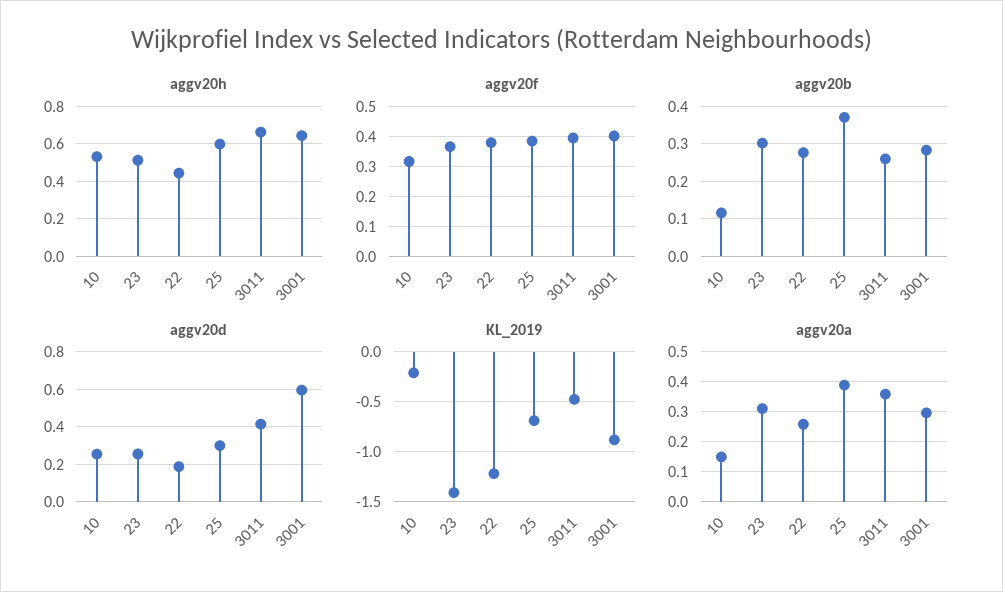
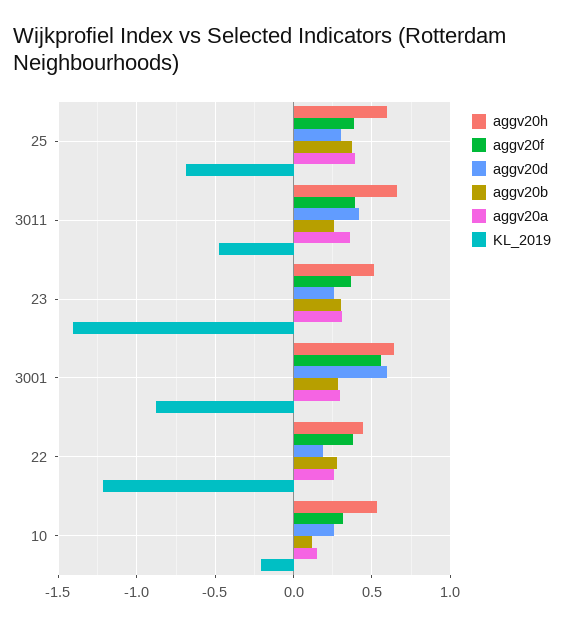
aggv20f, 3001: 0.4 -> 0.55

